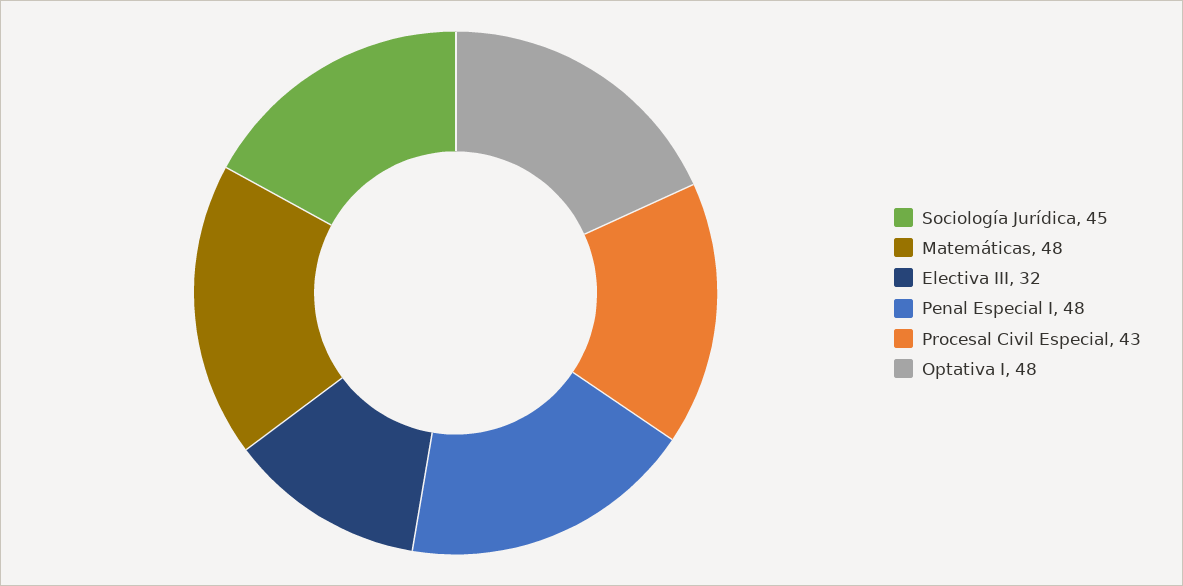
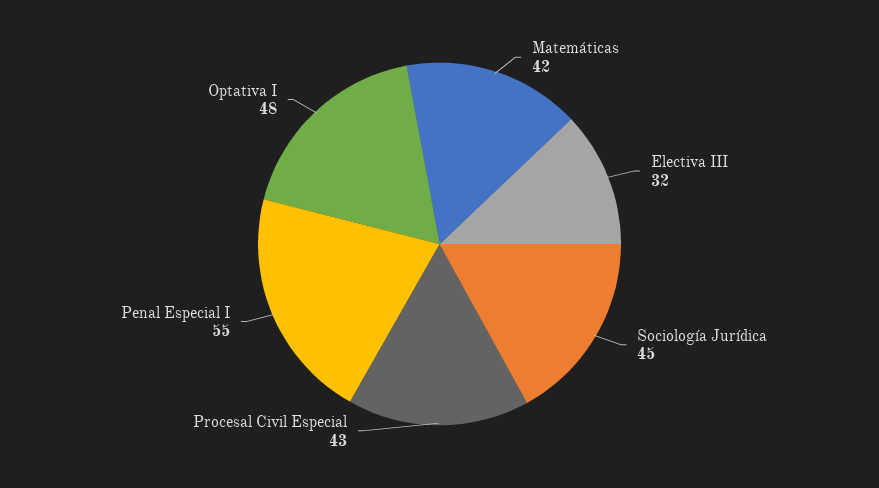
Matemáticas: 48 -> 42
Penal Especial I: 48 -> 55

